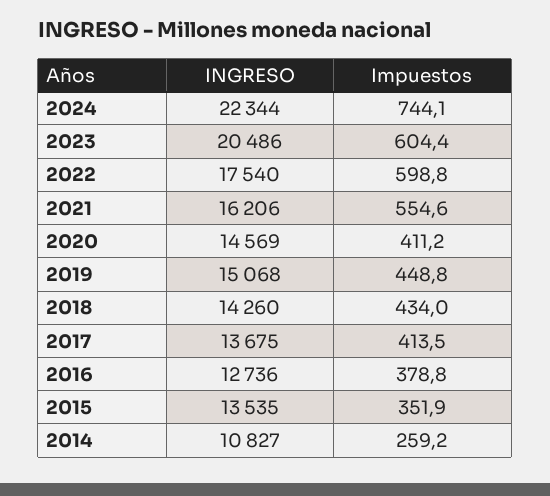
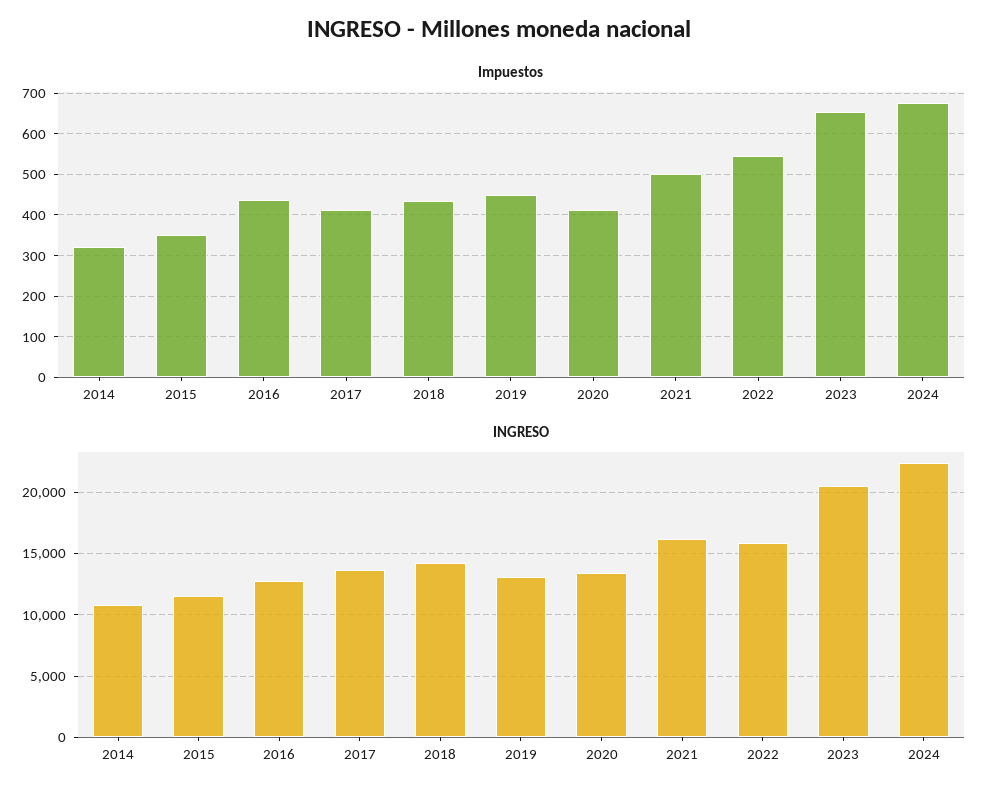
Impuestos, 2024: 744.1 -> 680
Impuestos, 2023: 604.4 -> 660
INGRESO, 2022: 17540 -> 16000
Impuestos, 2022: 598.8 -> 540
Impuestos, 2021: 554.6 -> 500
INGRESO, 2020: 14569 -> 13500
INGRESO, 2019: 15068 -> 13000
Impuestos, 2016: 378.8 -> 440
INGRESO, 2015: 13535 -> 11500
Impuestos, 2014: 259.2 -> 320

